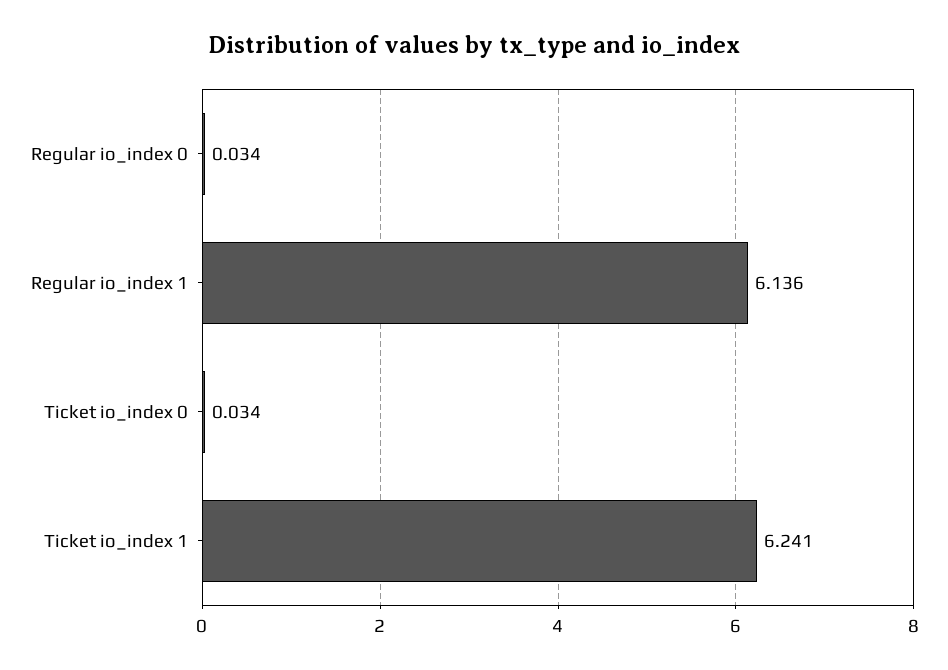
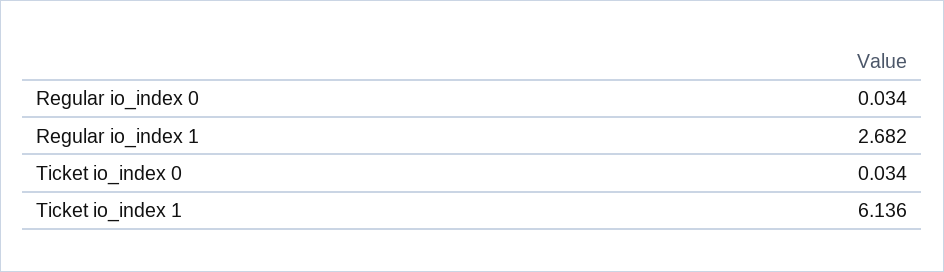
Regular io_index 1: 6.136 -> 2.682
Ticket io_index 1: 6.241 -> 6.136

